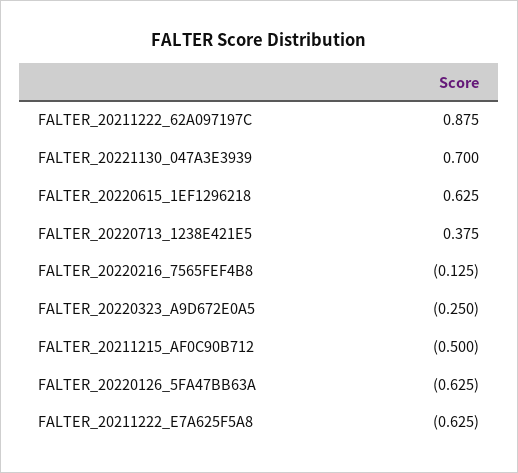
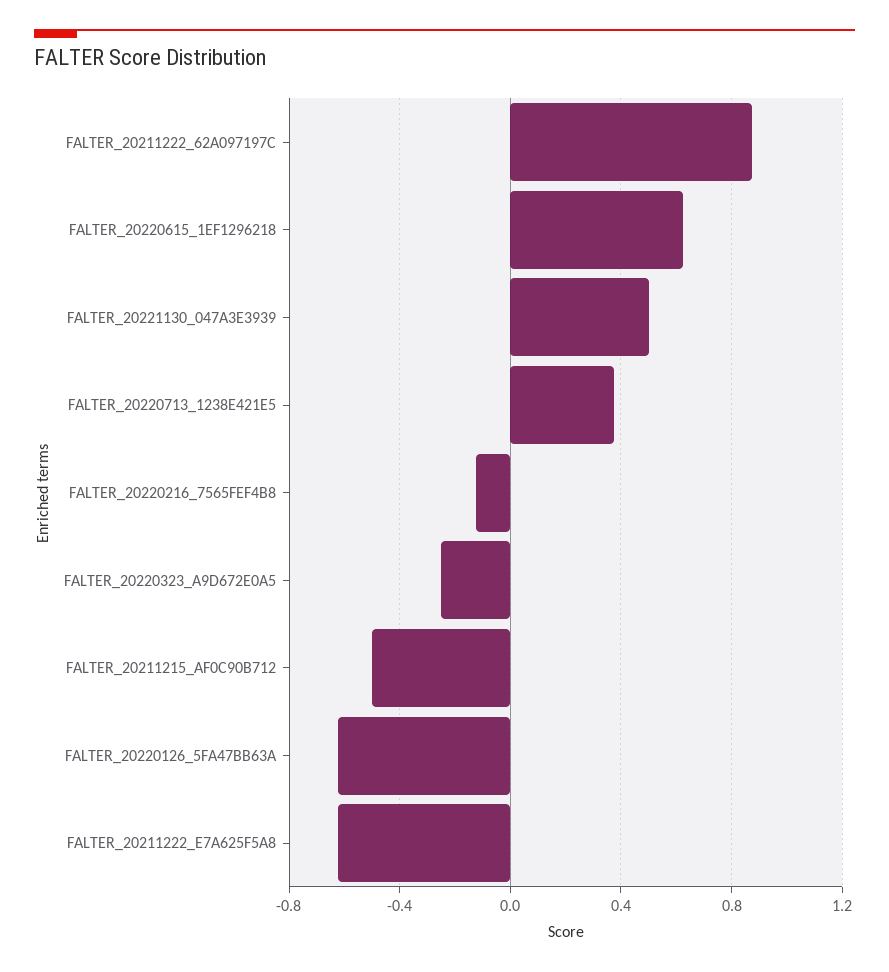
FALTER_20221130_047A3E3939: 0.7 -> 0.5

